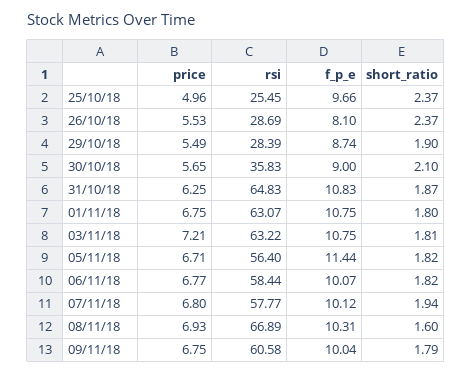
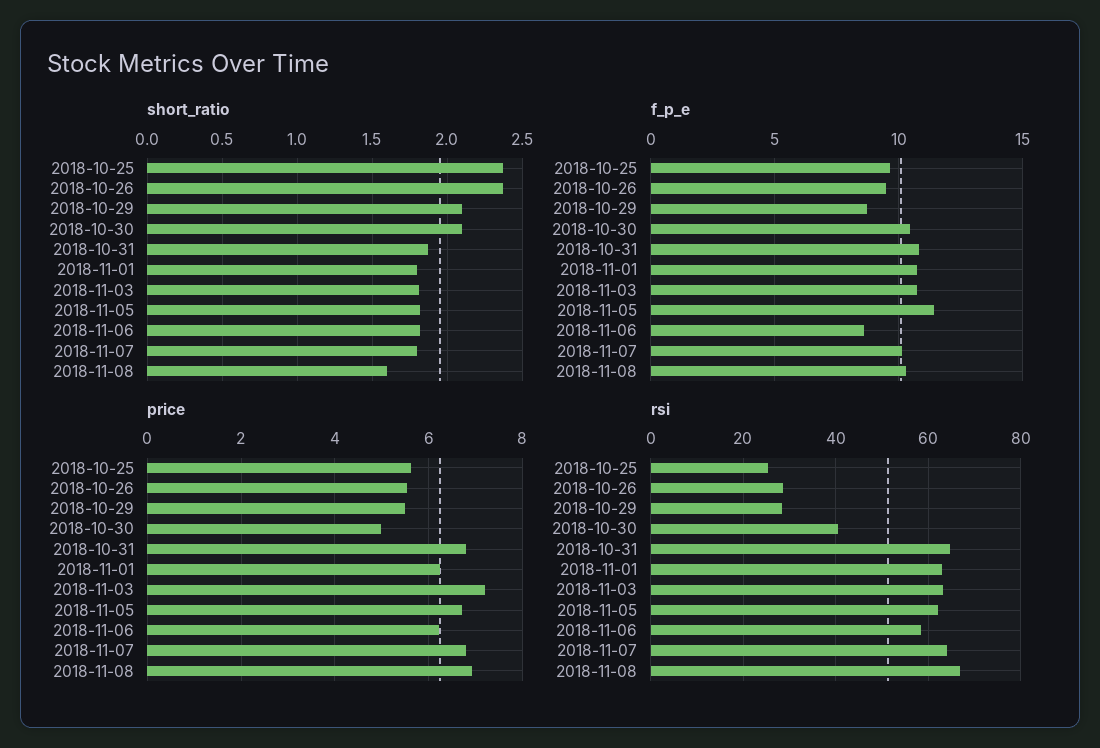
price, 25/10/18: 4.96 -> 5.6
f_p_e, 26/10/18: 8.1 -> 9.5
short_ratio, 29/10/18: 1.9 -> 2.1
price, 30/10/18: 5.65 -> 5
rsi, 30/10/18: 35.83 -> 40
f_p_e, 30/10/18: 9 -> 10.5
price, 31/10/18: 6.25 -> 6.8
price, 01/11/18: 6.75 -> 6.2
rsi, 05/11/18: 56.4 -> 62
price, 06/11/18: 6.77 -> 6.2
f_p_e, 06/11/18: 10.07 -> 8.5
rsi, 07/11/18: 57.77 -> 64
short_ratio, 07/11/18: 1.94 -> 1.8
price, 09/11/18: 6.75 -> none
rsi, 09/11/18: 60.58 -> none
f_p_e, 09/11/18: 10.04 -> none
short_ratio, 09/11/18: 1.79 -> none

